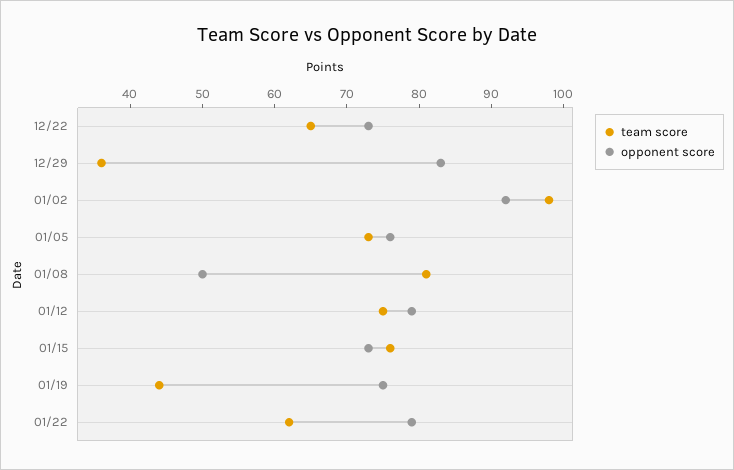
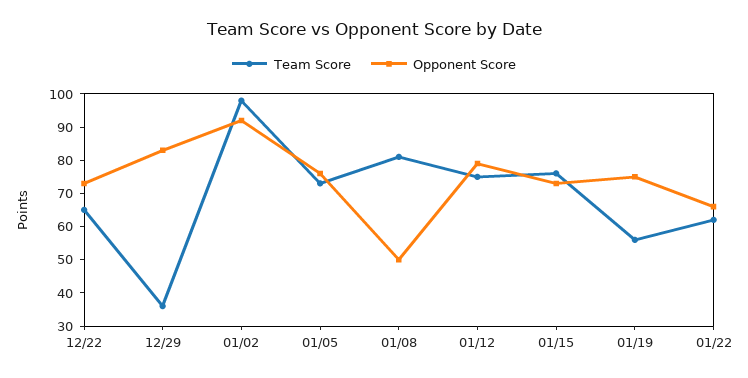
team score, 01/19: 45 -> 55
opponent score, 01/22: 80 -> 65

